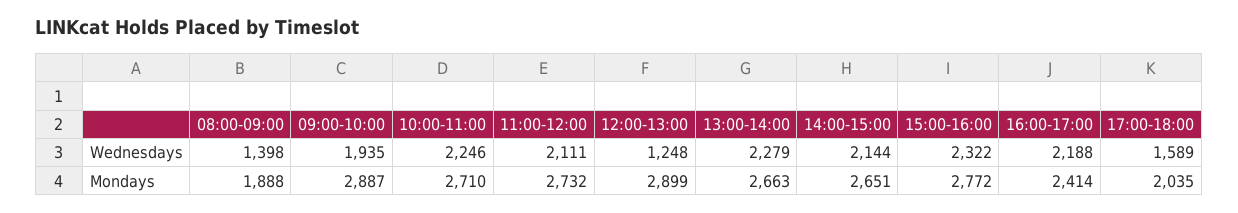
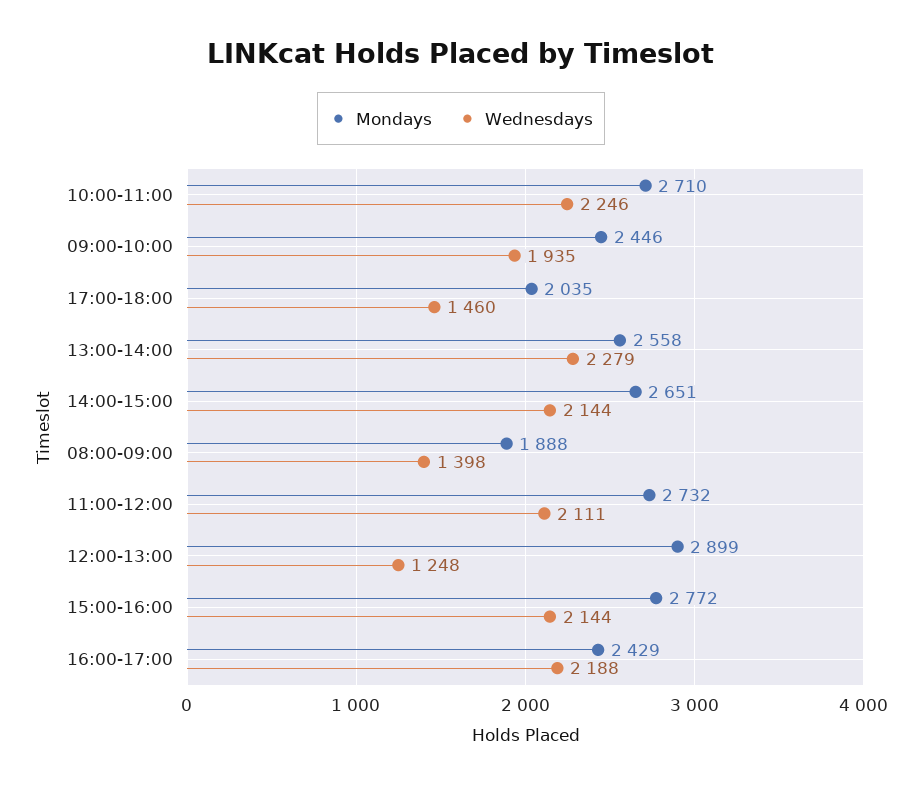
Wednesdays, 15:00-16:00: 2322 -> 2144
Wednesdays, 17:00-18:00: 1589 -> 1460
Mondays, 09:00-10:00: 2887 -> 2446
Mondays, 13:00-14:00: 2663 -> 2558
Mondays, 16:00-17:00: 2414 -> 2429

